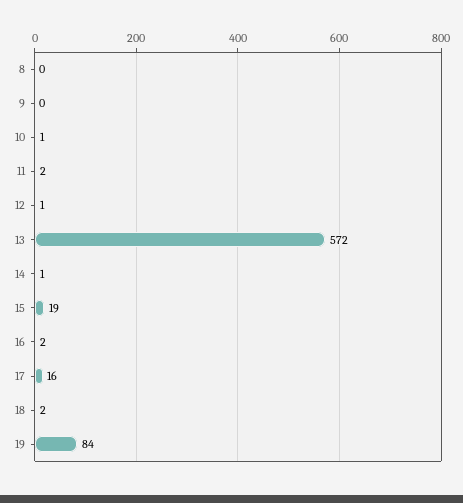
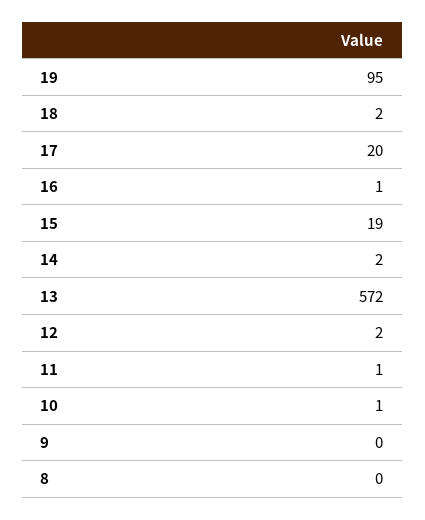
11: 2 -> 1
12: 1 -> 2
14: 1 -> 2
16: 2 -> 1
17: 16 -> 20
19: 84 -> 95

